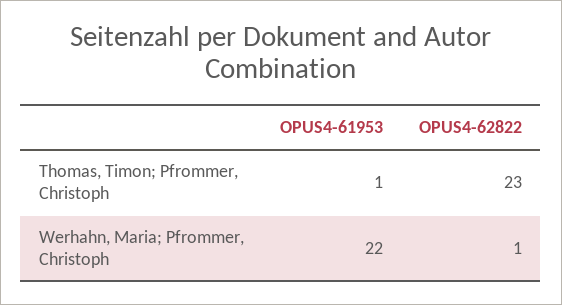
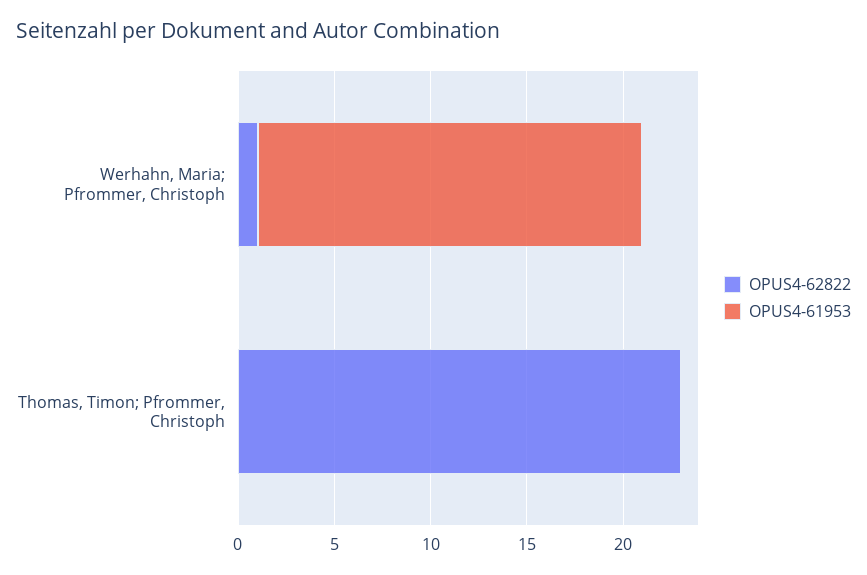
OPUS4-61953, Thomas, Timon; Pfrommer, Christoph: 1 -> 0
OPUS4-61953, Werhahn, Maria; Pfrommer, Christoph: 22 -> 20

